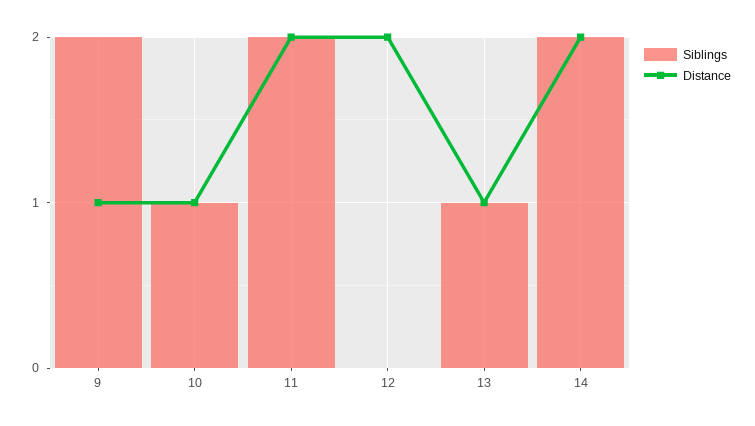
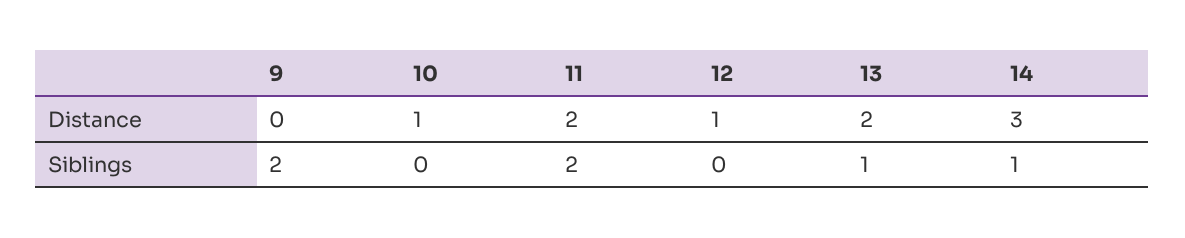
Distance, 9: 1 -> 0
Siblings, 10: 1 -> 0
Distance, 12: 2 -> 1
Distance, 13: 1 -> 2
Siblings, 14: 2 -> 1
Distance, 14: 2 -> 3

